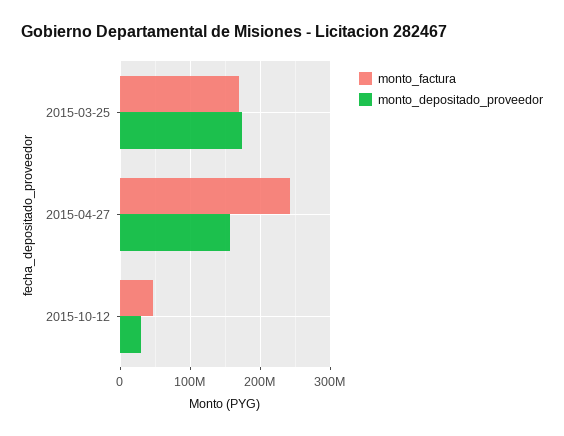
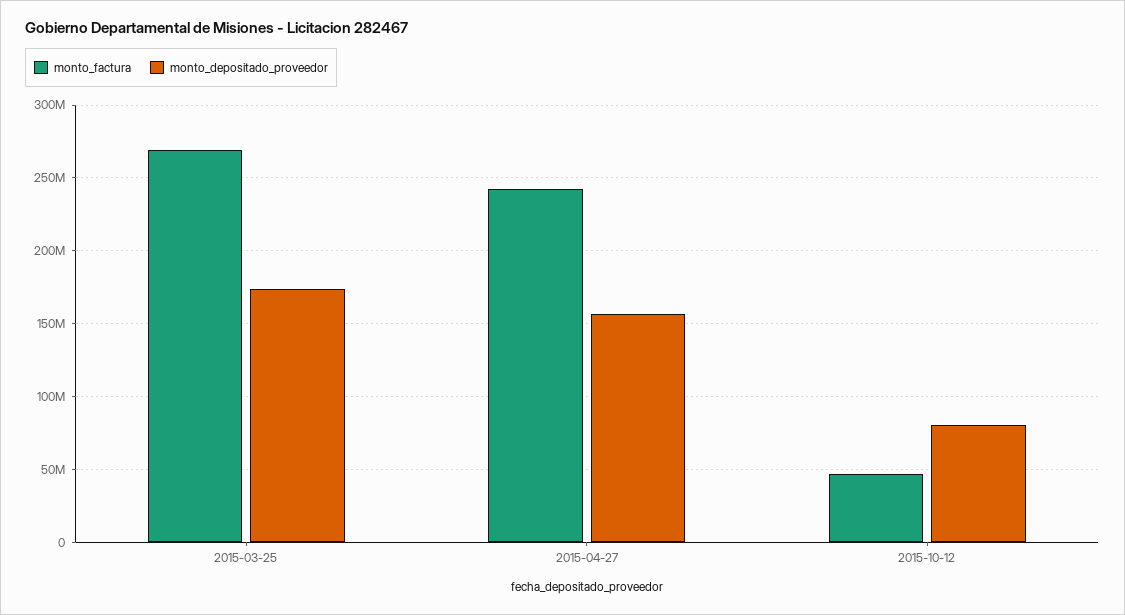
monto_factura, 2015-03-25: 170000000 -> 270000000
monto_depositado_proveedor, 2015-10-12: 30000000 -> 80000000

